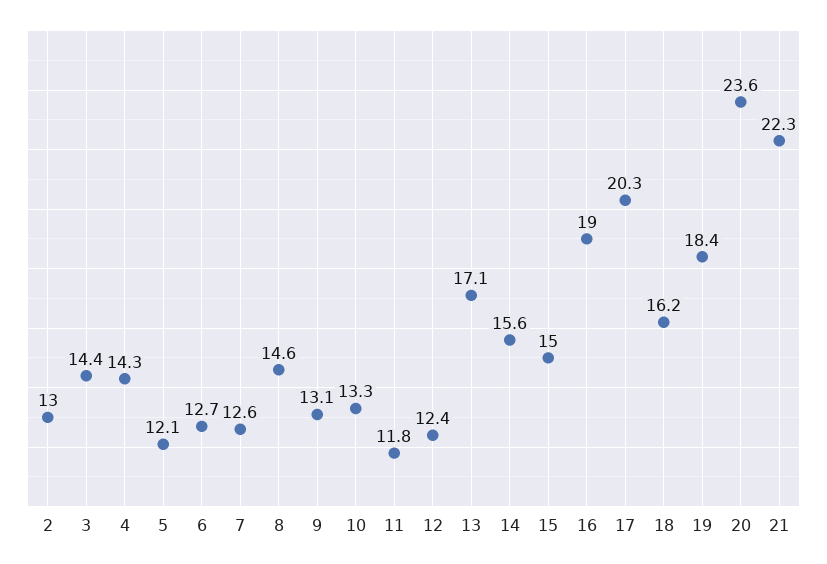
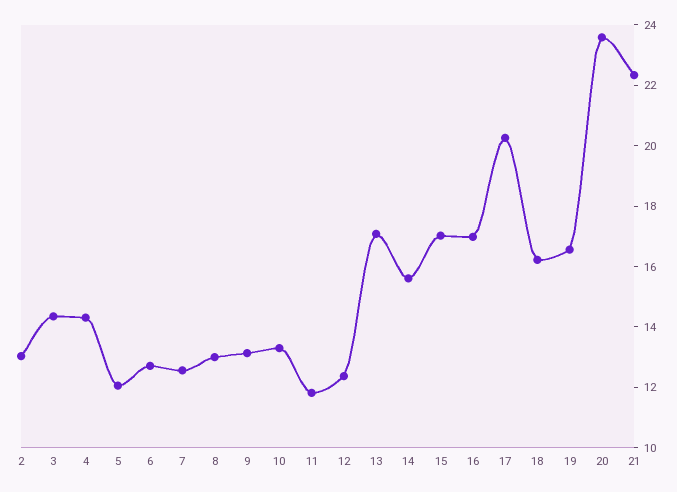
8: 14.6 -> 13
15: 15 -> 17
16: 19 -> 17
19: 18.4 -> 16.5

